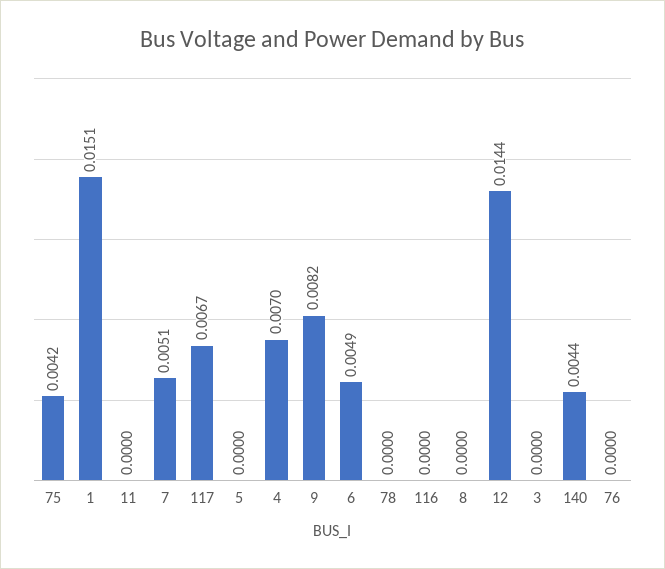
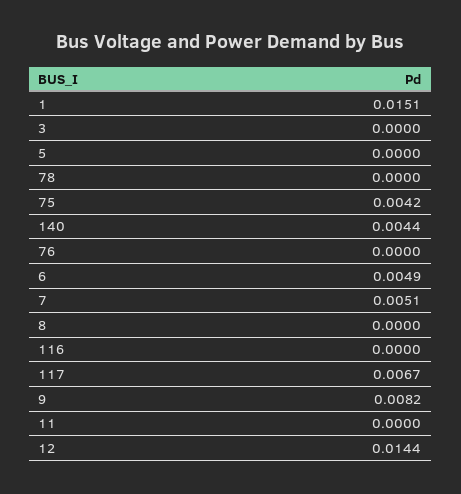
4: 0.007 -> none

